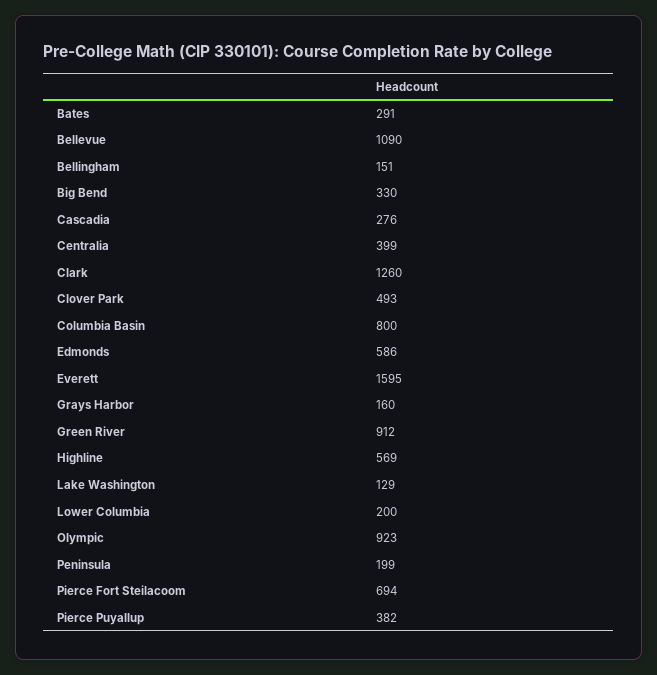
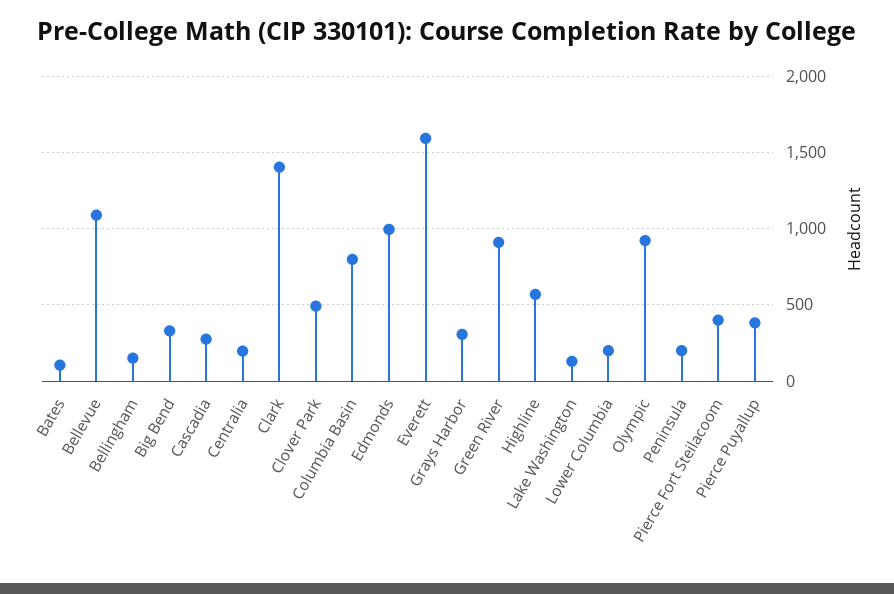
Bates: 291 -> 100
Centralia: 399 -> 200
Clark: 1260 -> 1400
Edmonds: 586 -> 1000
Grays Harbor: 160 -> 300
Pierce Fort Steilacoom: 694 -> 400

